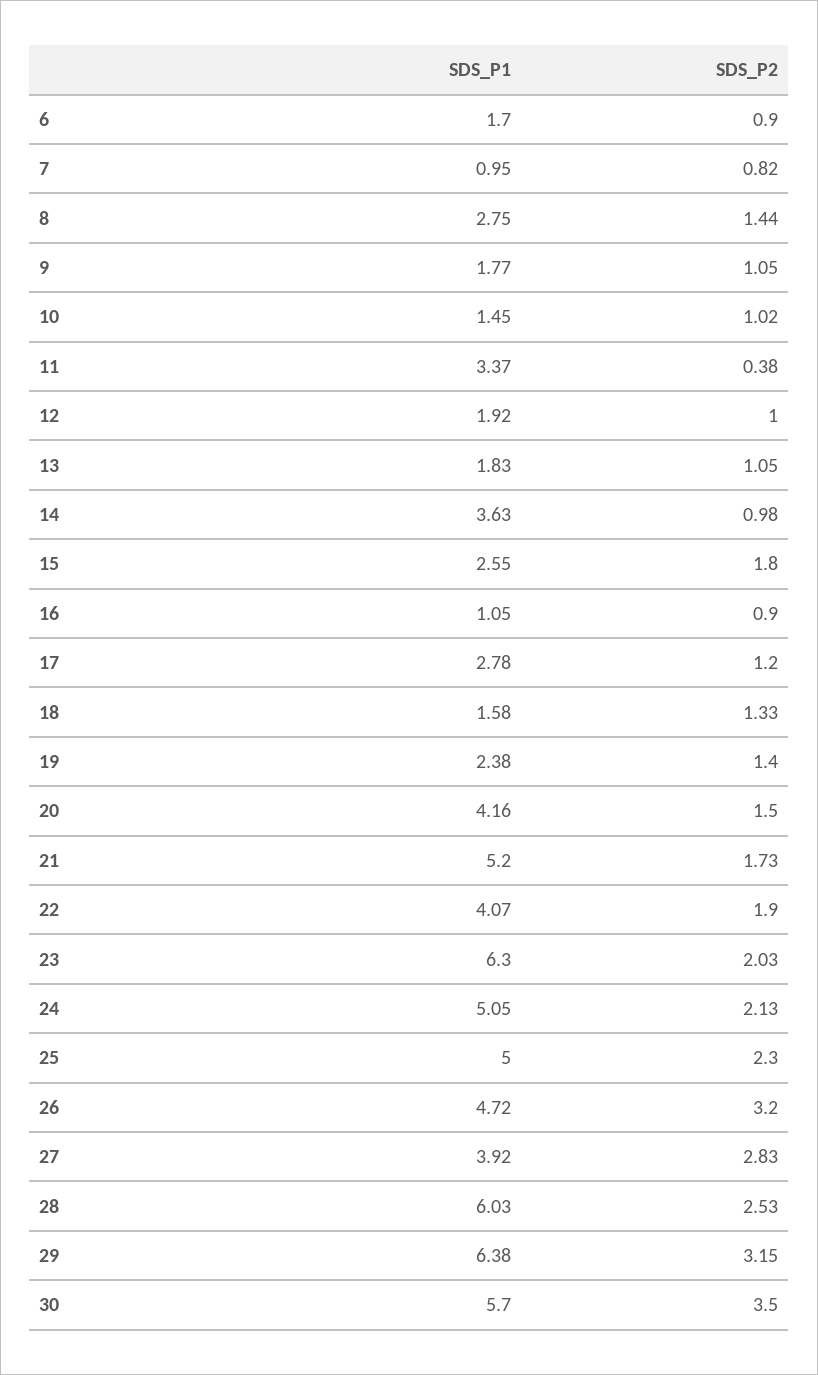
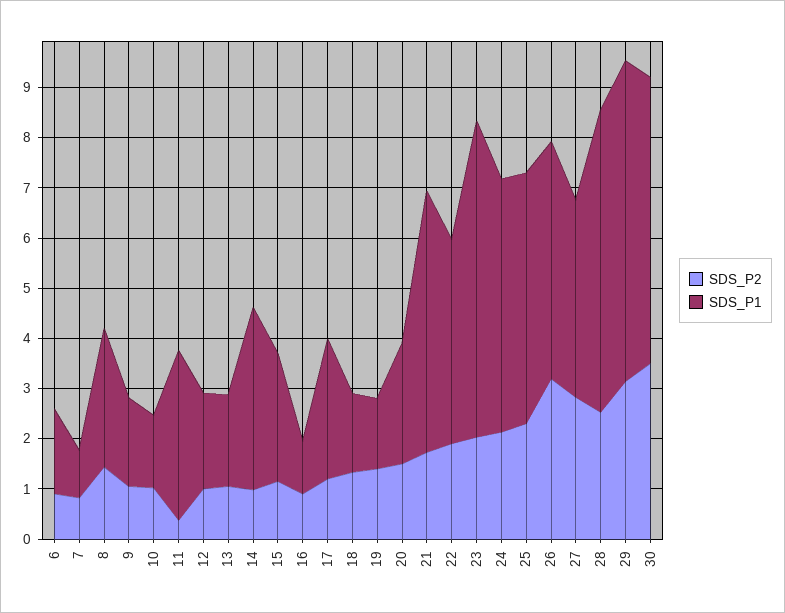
SDS_P2, 15: 1.8 -> 1.2
SDS_P1, 19: 2.38 -> 1.4
SDS_P1, 20: 4.16 -> 2.4

